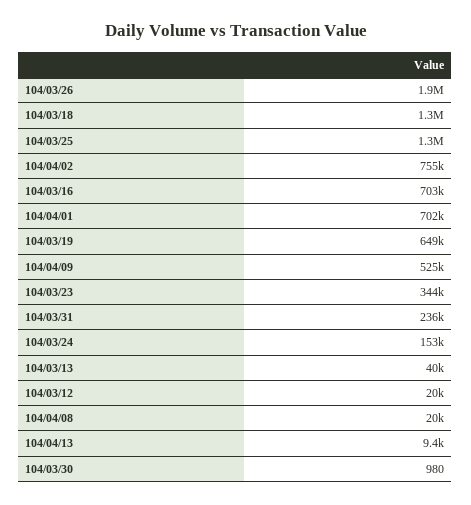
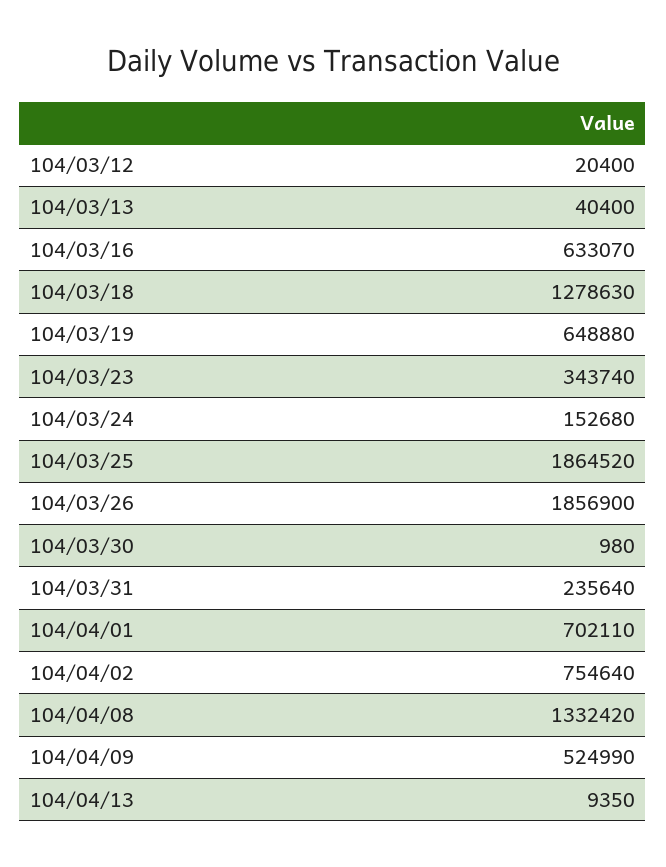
104/03/25: 1300000 -> 1864520
104/03/16: 703000 -> 633070
104/04/08: 20000 -> 1332420

